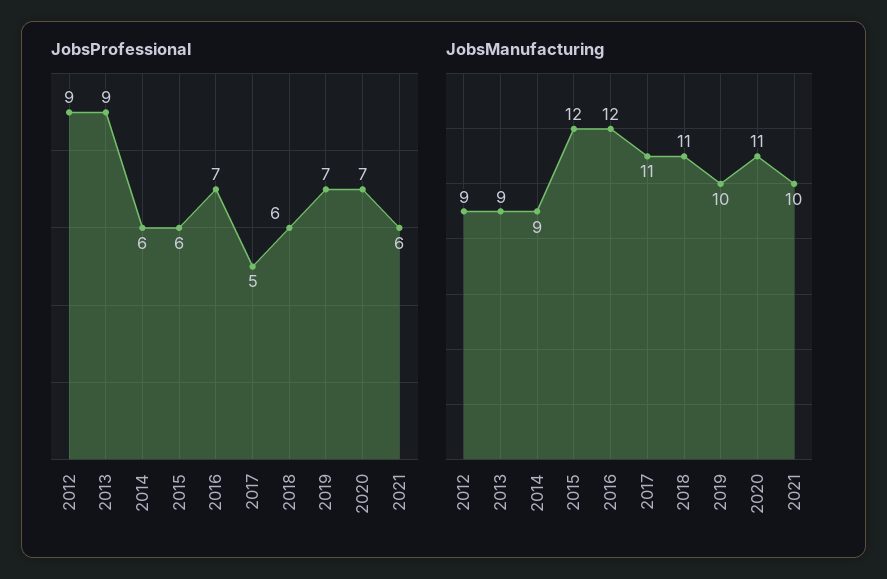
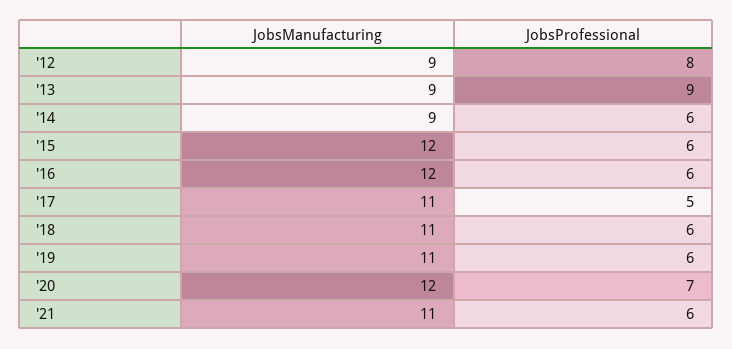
JobsProfessional, 2012: 9 -> 8
JobsProfessional, 2016: 7 -> 6
JobsProfessional, 2019: 7 -> 6
JobsManufacturing, 2019: 10 -> 11
JobsManufacturing, 2020: 11 -> 12
JobsManufacturing, 2021: 10 -> 11

